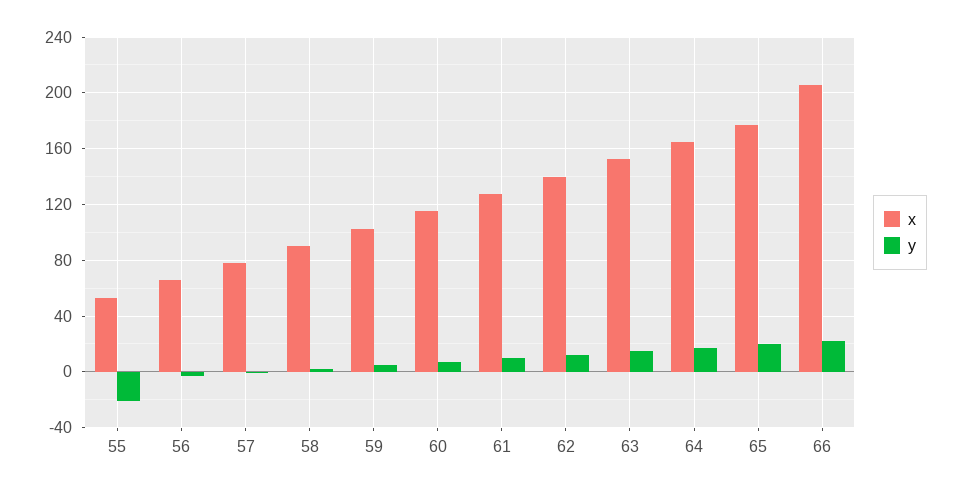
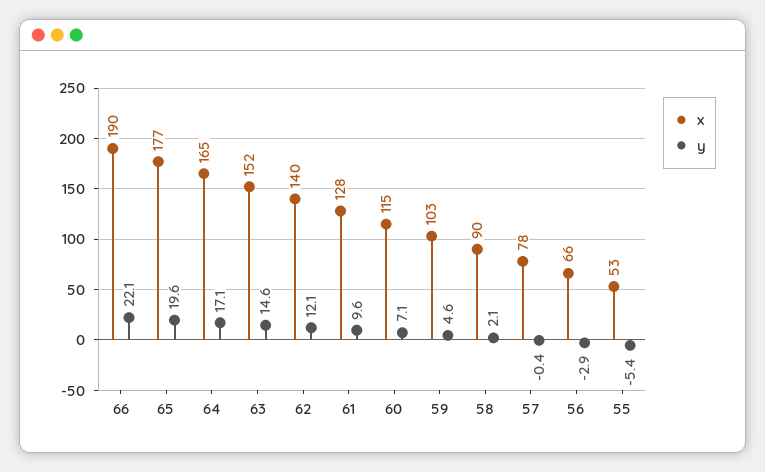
y, 55: -20 -> -5.4
x, 66: 205 -> 190

